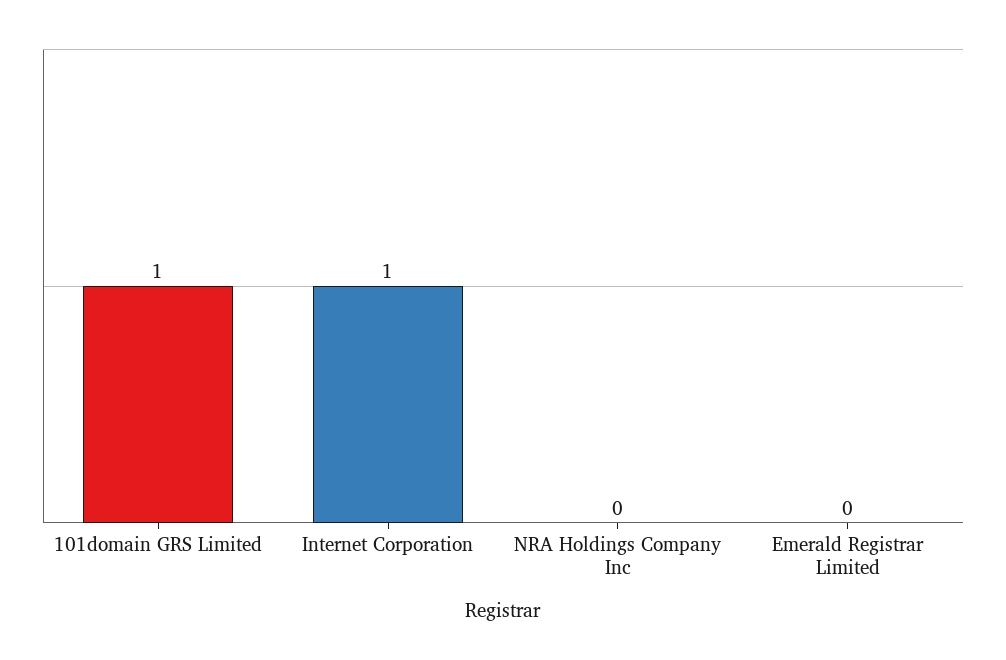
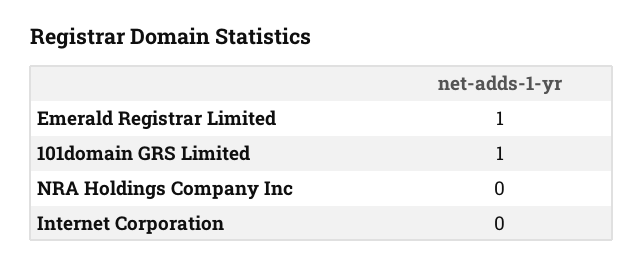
Internet Corporation: 1 -> 0
Emerald Registrar Limited: 0 -> 1

